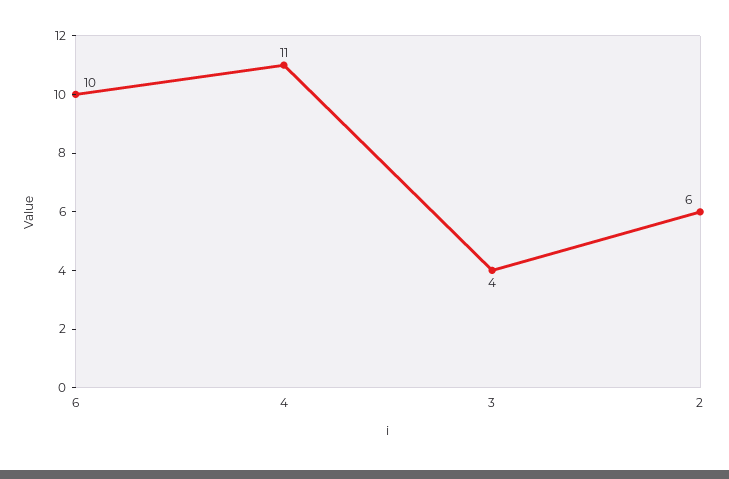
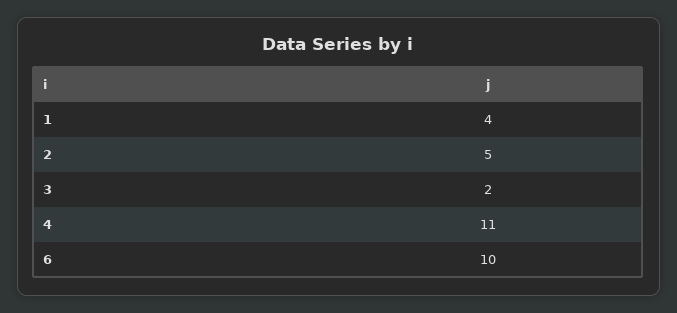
3: 4 -> 2
2: 6 -> 5
1: none -> 4

